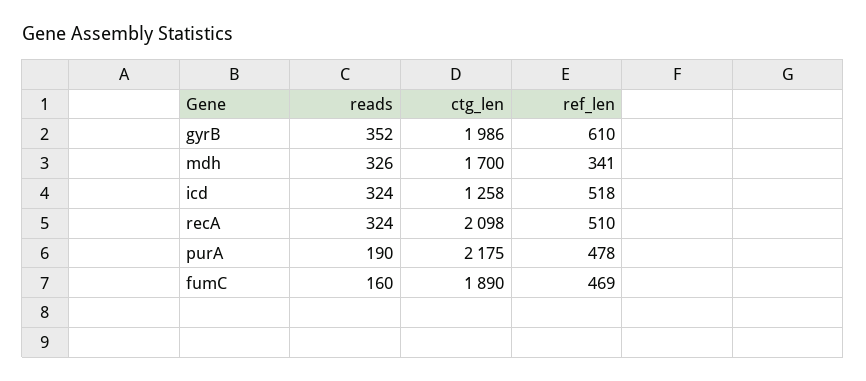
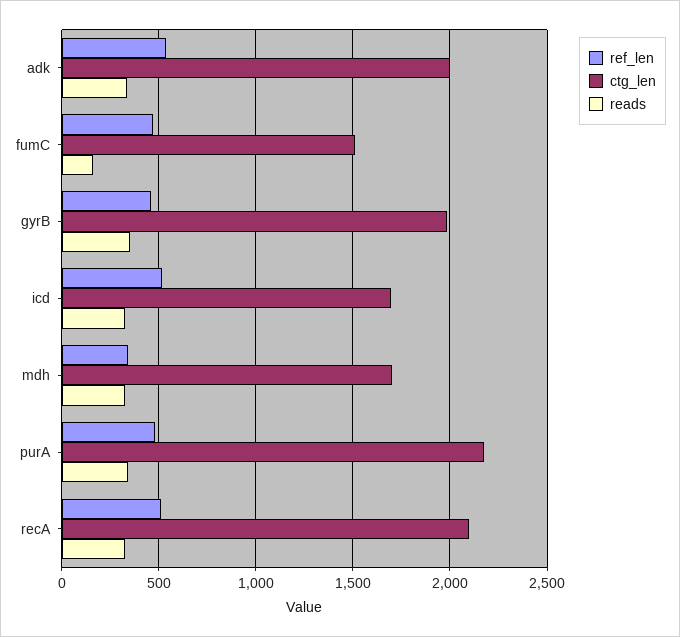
ref_len, gyrB: 610 -> 450
ctg_len, icd: 1258 -> 1700
reads, purA: 190 -> 350
ctg_len, fumC: 1890 -> 1500
ref_len, adk: none -> 550
ctg_len, adk: none -> 2000
reads, adk: none -> 350

